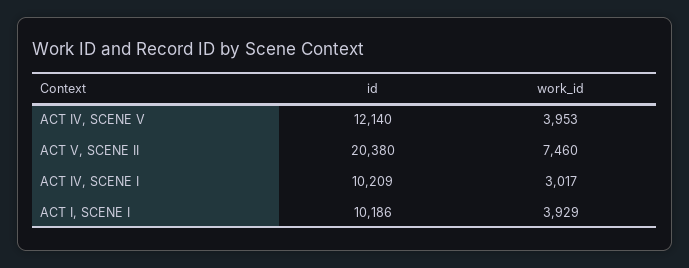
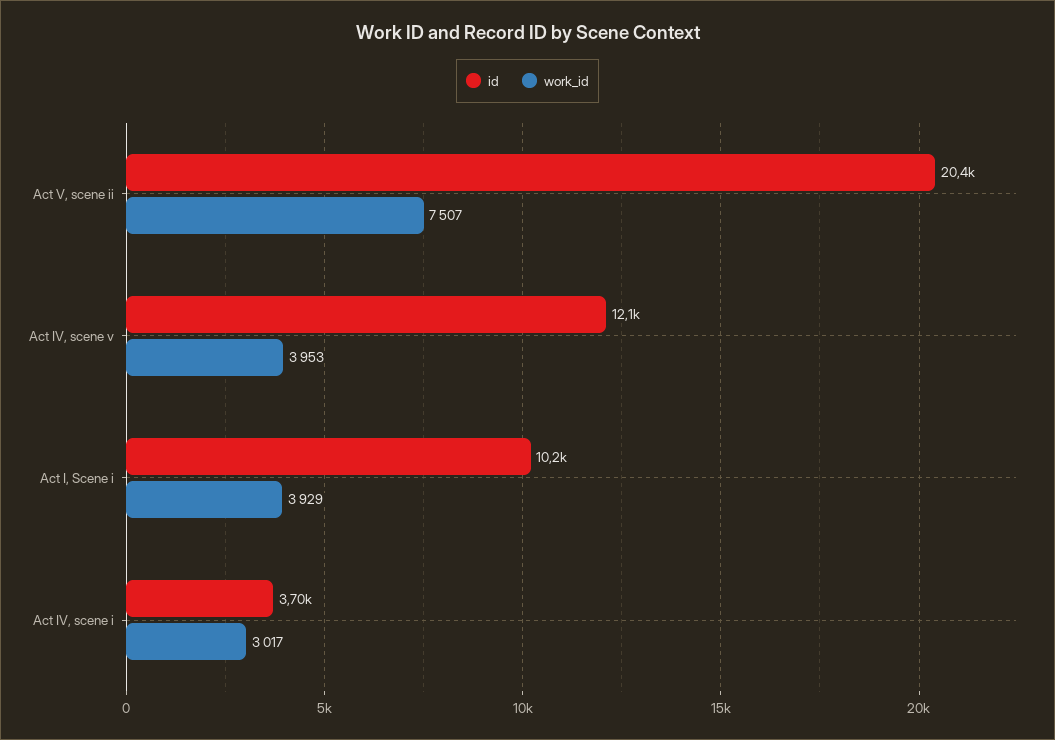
work_id, ACT V, SCENE II: 7460 -> 7507
id, ACT IV, SCENE I: 10209 -> 3700

